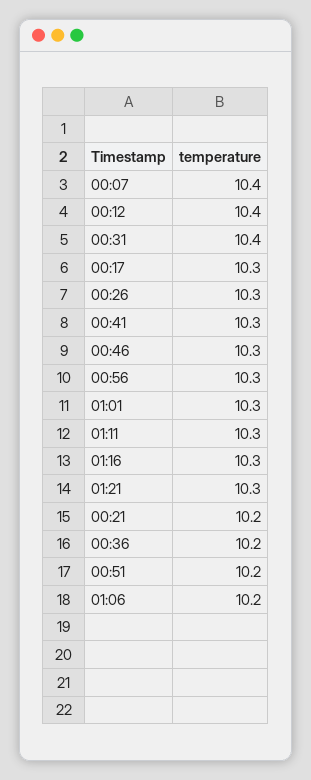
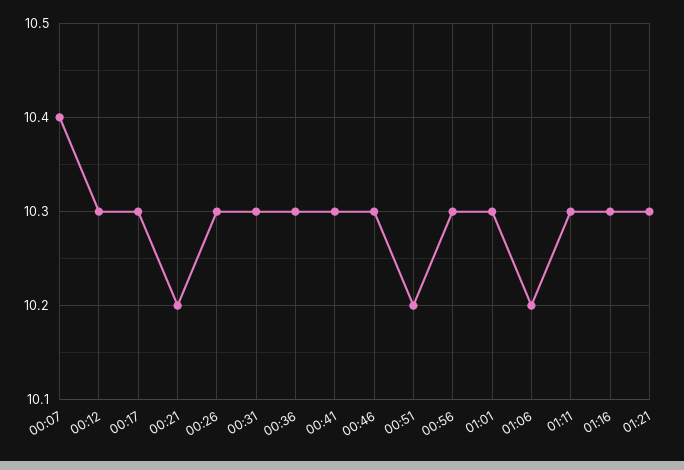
00:12: 10.4 -> 10.3
00:31: 10.4 -> 10.3
00:36: 10.2 -> 10.3

